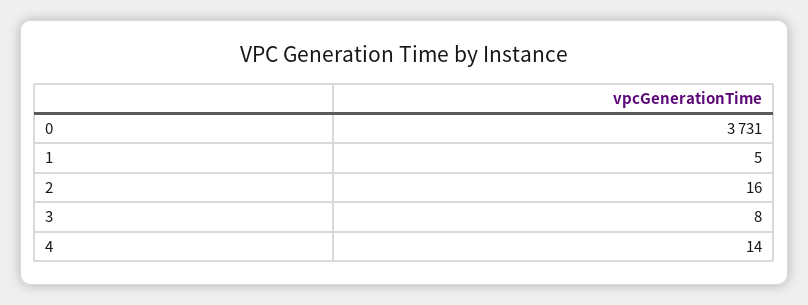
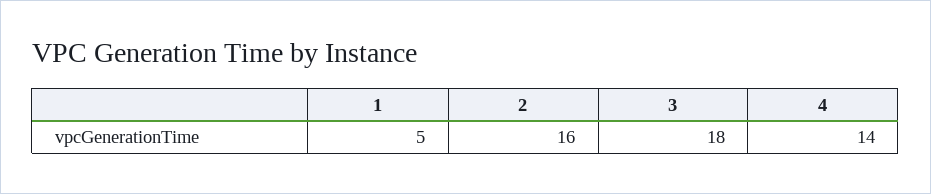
0: 3731 -> none
3: 8 -> 18

